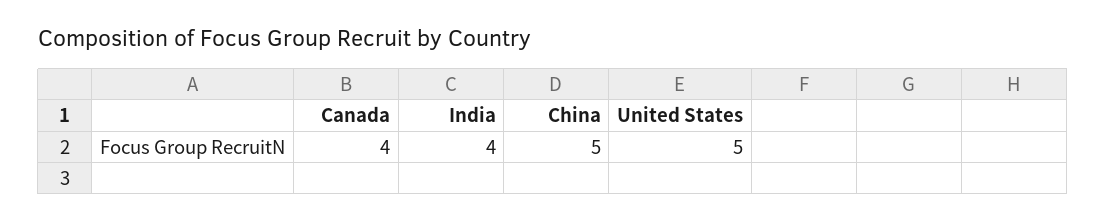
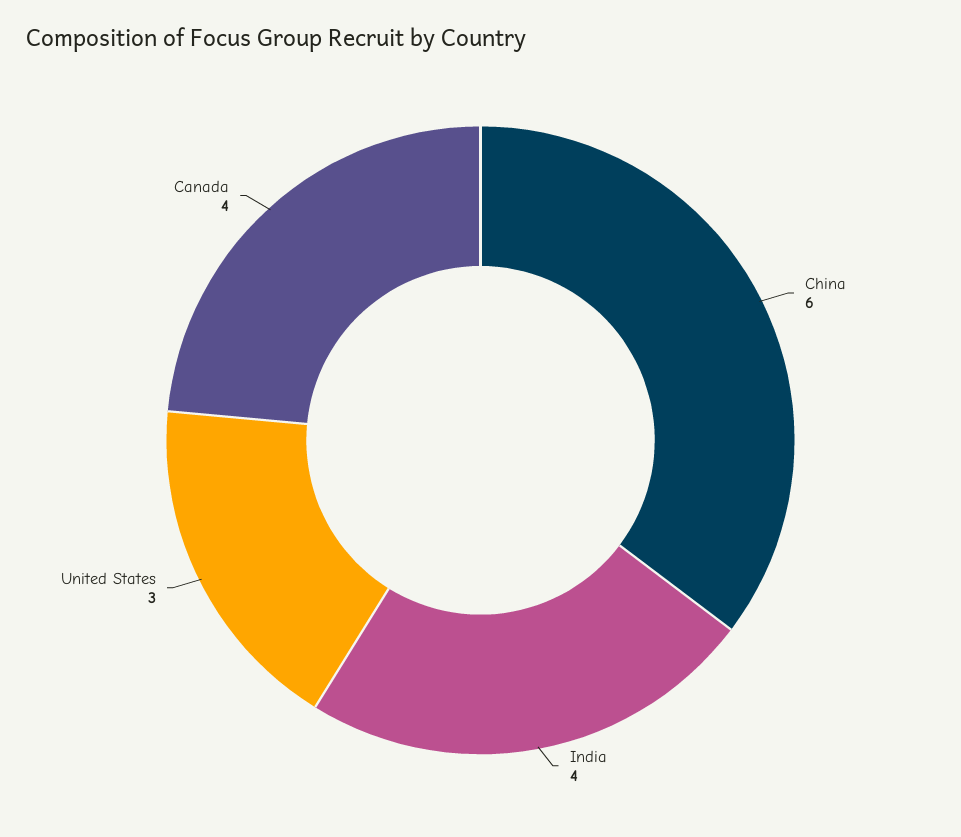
China: 5 -> 6
United States: 5 -> 3

